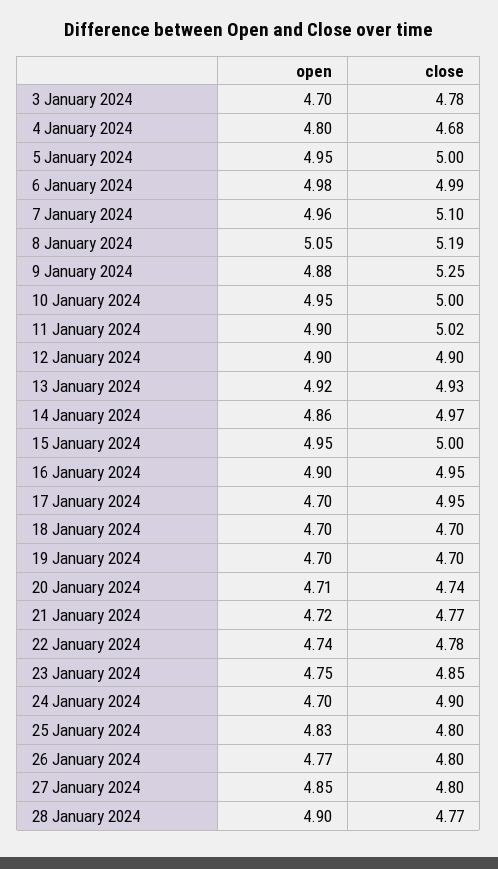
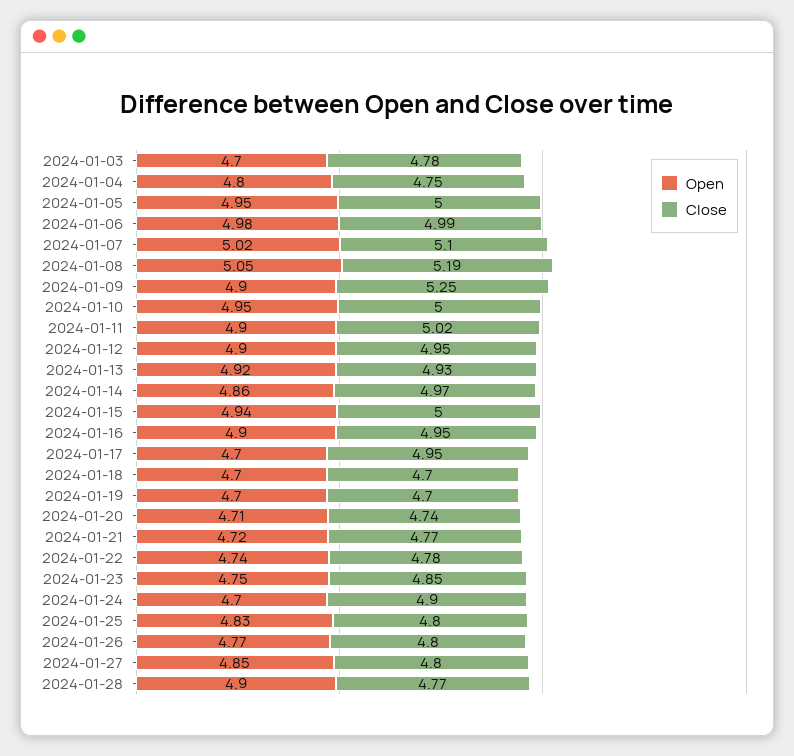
close, 4 January 2024: 4.68 -> 4.75
open, 7 January 2024: 4.96 -> 5.02
open, 9 January 2024: 4.88 -> 4.9
close, 12 January 2024: 4.9 -> 4.95
open, 15 January 2024: 4.95 -> 4.94

